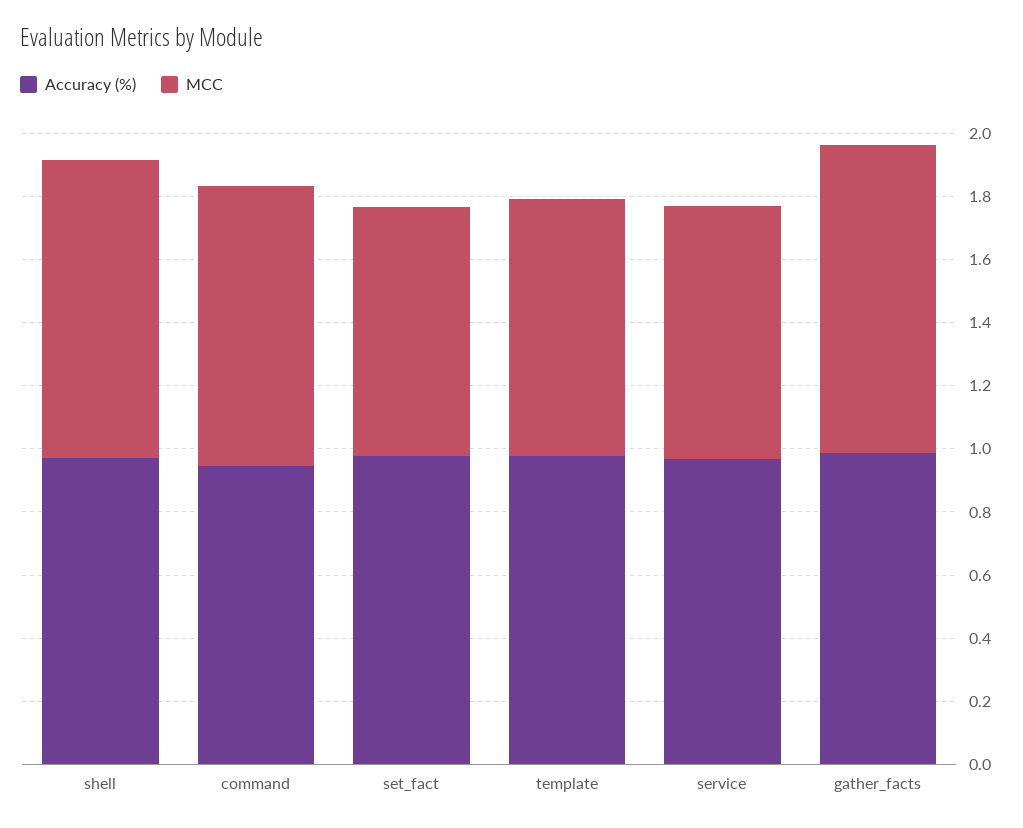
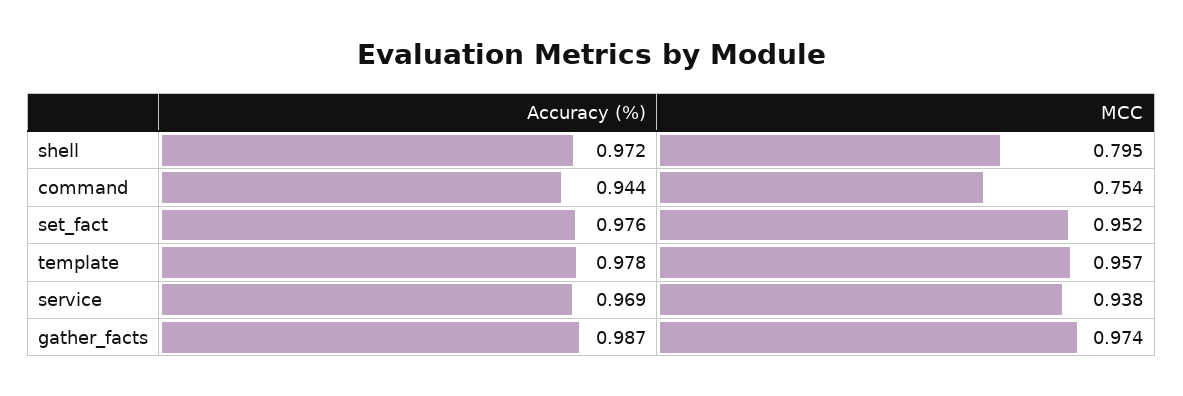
MCC, shell: 0.95 -> 0.795
MCC, command: 0.9 -> 0.754
MCC, set_fact: 0.8 -> 0.952
MCC, template: 0.8 -> 0.957
MCC, service: 0.8 -> 0.938

